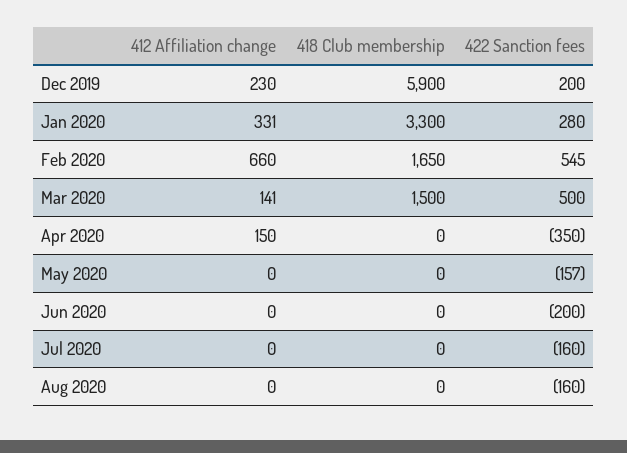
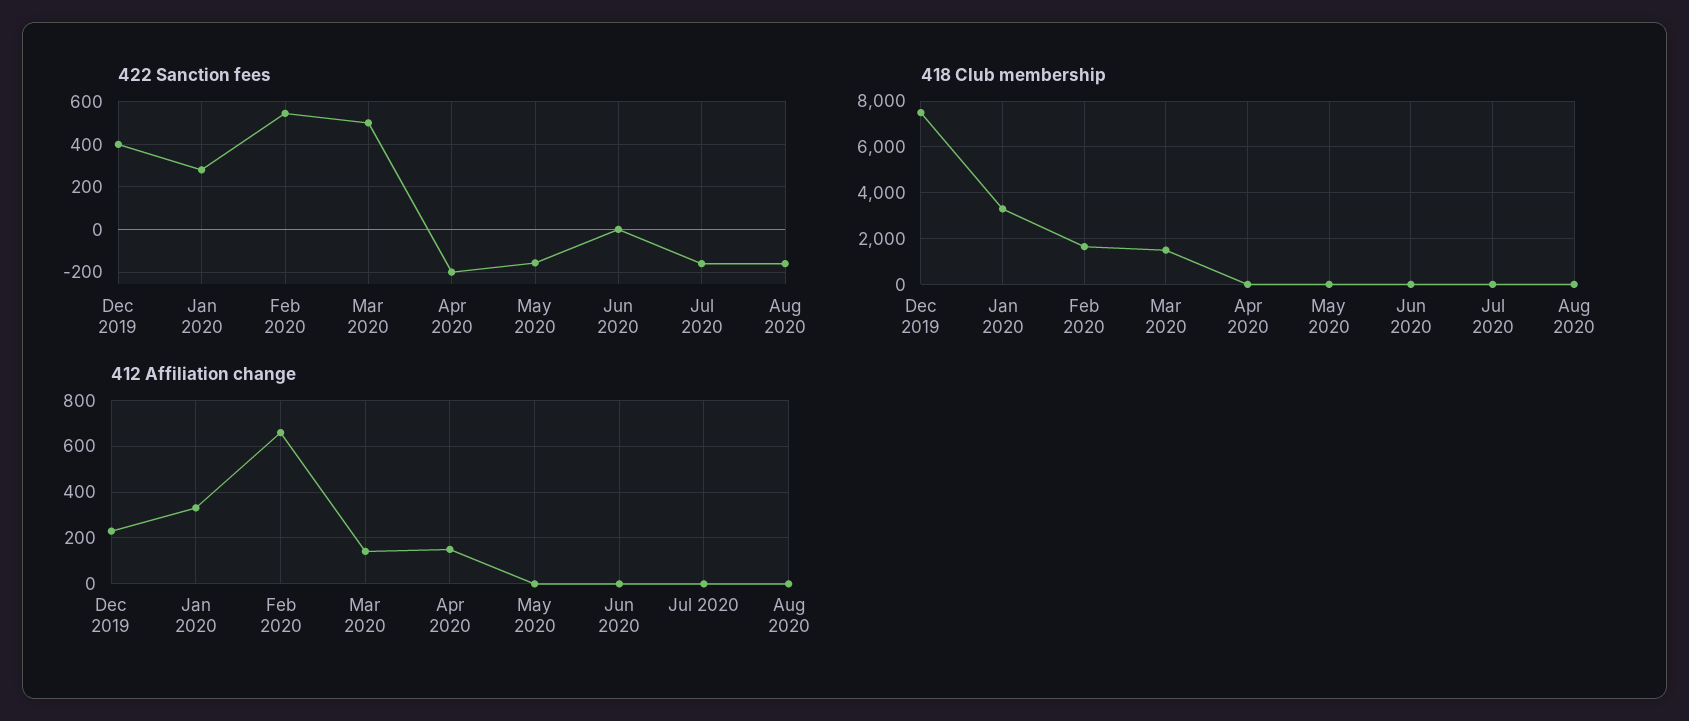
418 Club membership, Dec 2019: 5900 -> 7500
422 Sanction fees, Dec 2019: 200 -> 400
422 Sanction fees, Apr 2020: -350 -> -200
422 Sanction fees, Jun 2020: -200 -> 0

